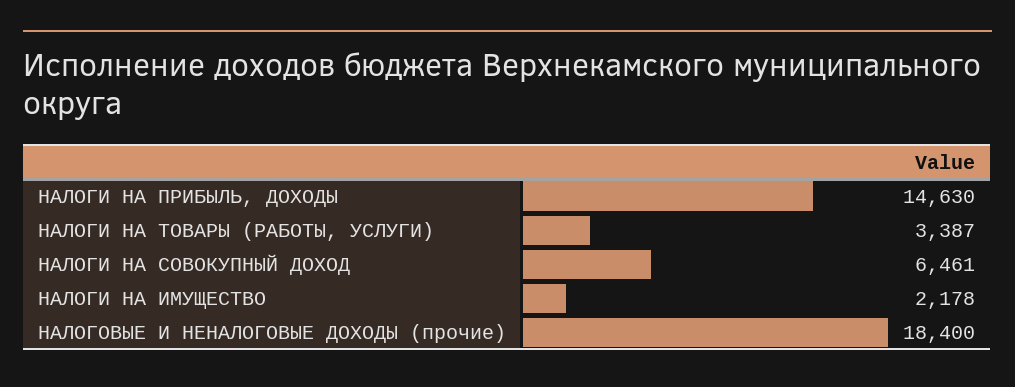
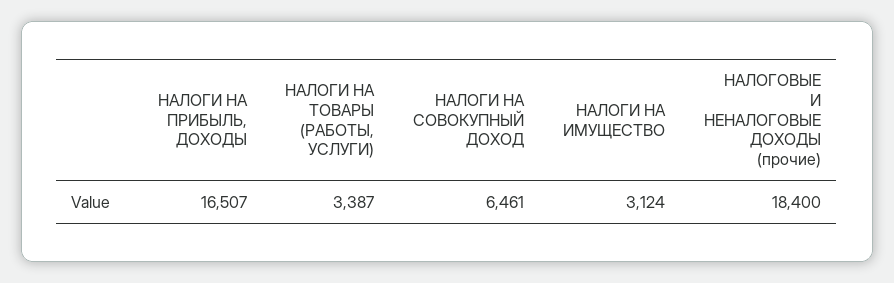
НАЛОГИ НА ПРИБЫЛЬ, ДОХОДЫ: 14630 -> 16507
НАЛОГИ НА ИМУЩЕСТВО: 2178 -> 3124

